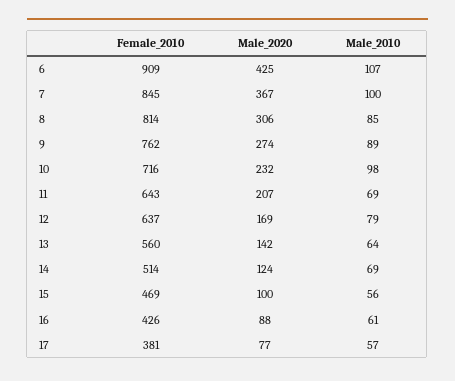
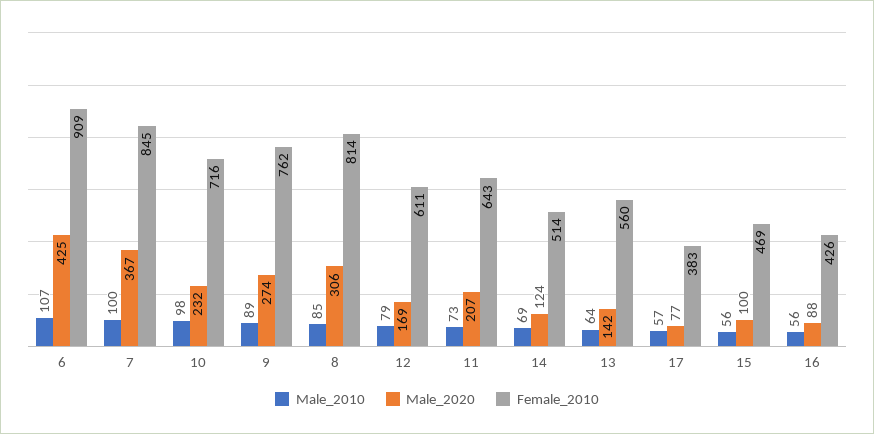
Male_2010, 11: 69 -> 73
Female_2010, 12: 637 -> 611
Male_2010, 16: 61 -> 56
Female_2010, 17: 381 -> 383

